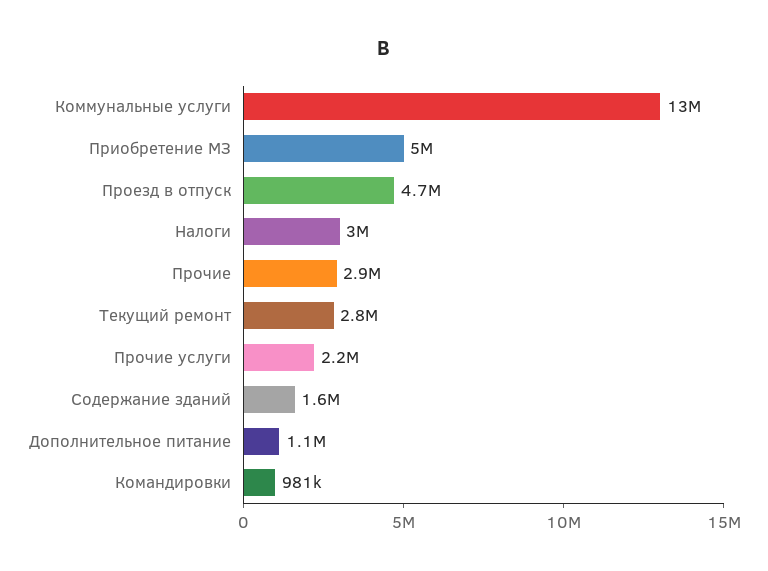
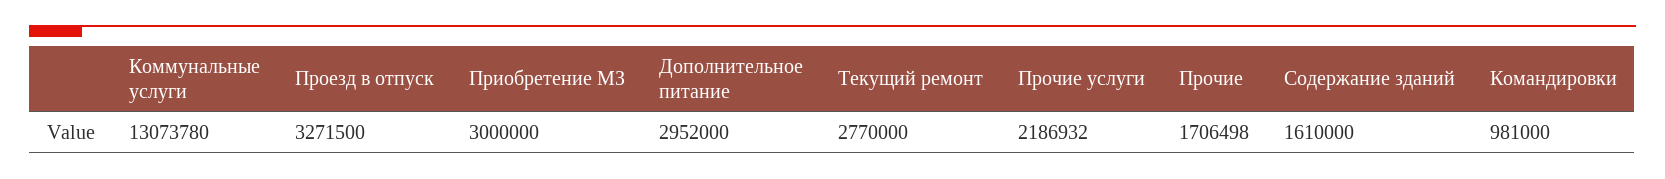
Приобретение МЗ: 5000000 -> 3000000
Проезд в отпуск: 4700000 -> 3271500
Налоги: 3000000 -> none
Прочие: 2900000 -> 1706498
Дополнительное питание: 1100000 -> 2952000

